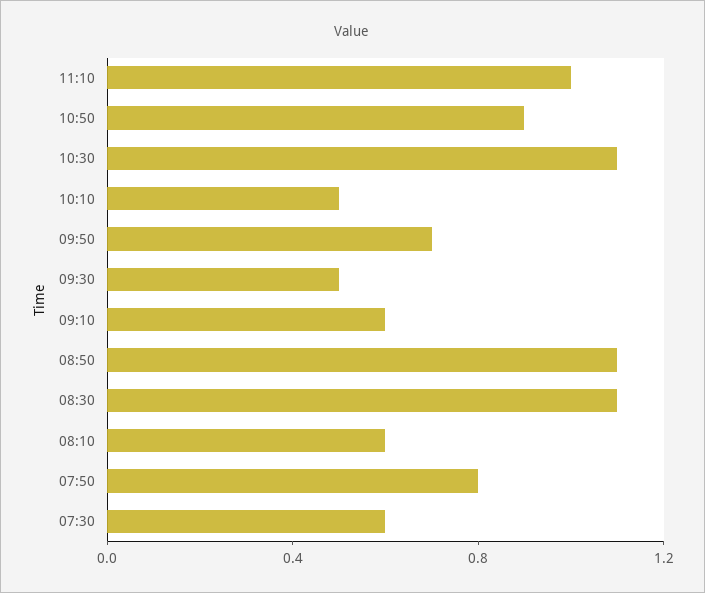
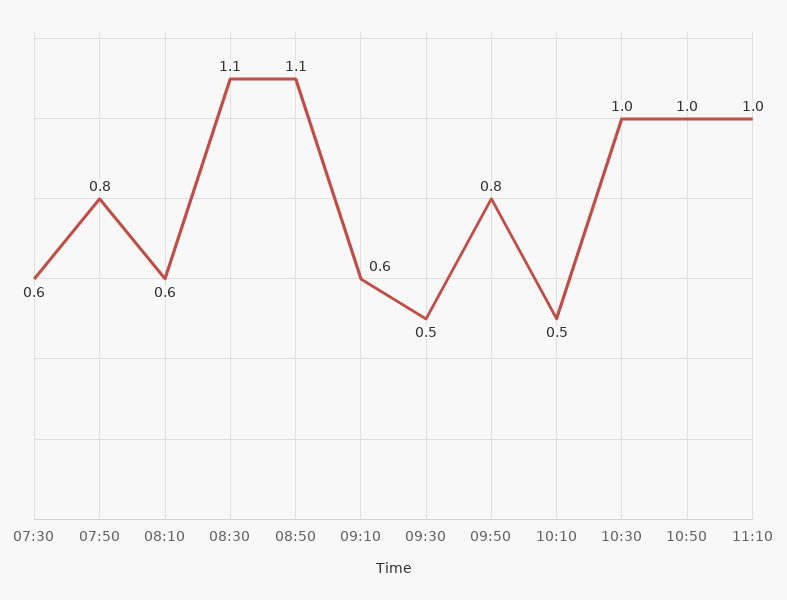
10:50: 0.9 -> 1
10:30: 1.1 -> 1
09:50: 0.7 -> 0.8

